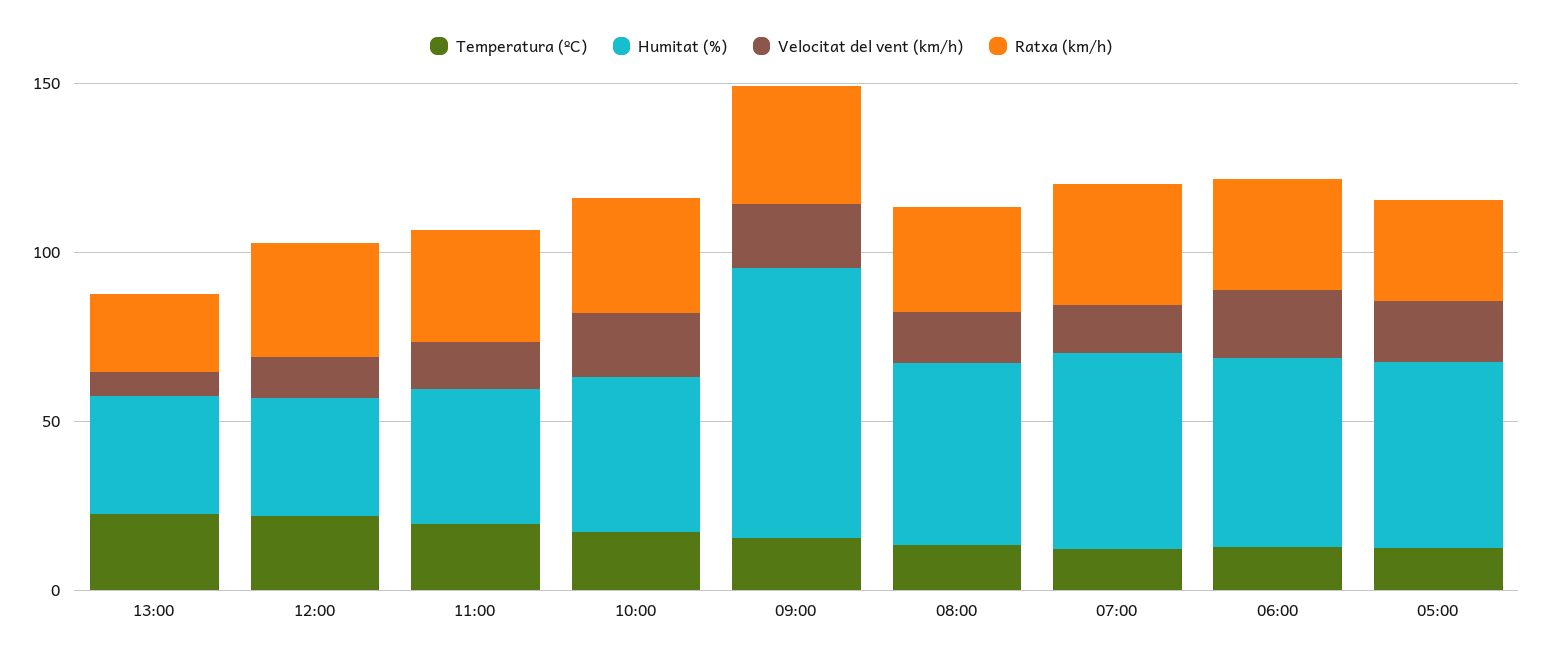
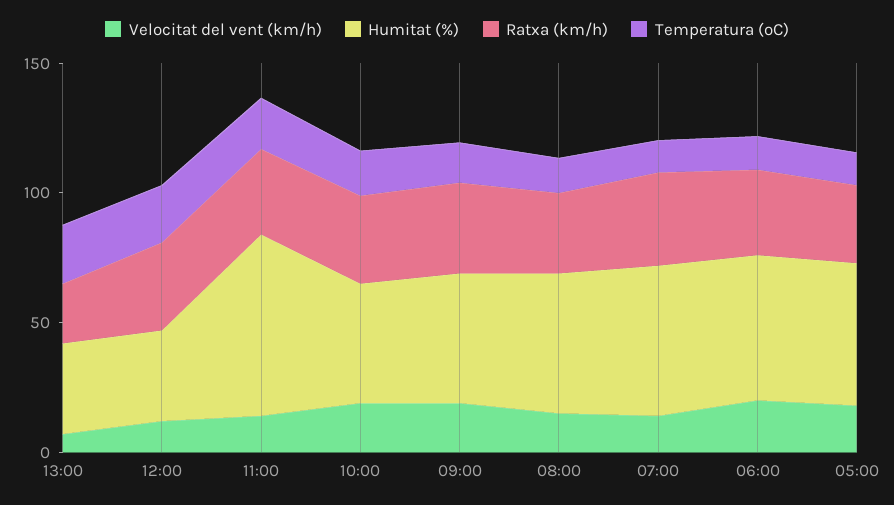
Humitat (%), 11:00: 40 -> 70
Humitat (%), 09:00: 80 -> 50

